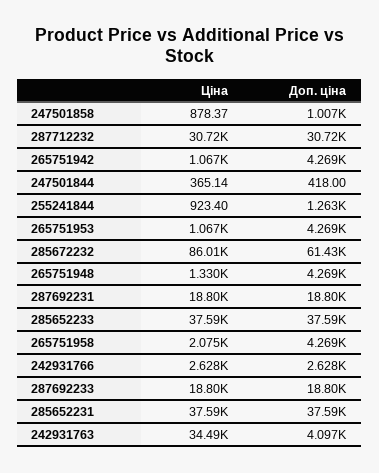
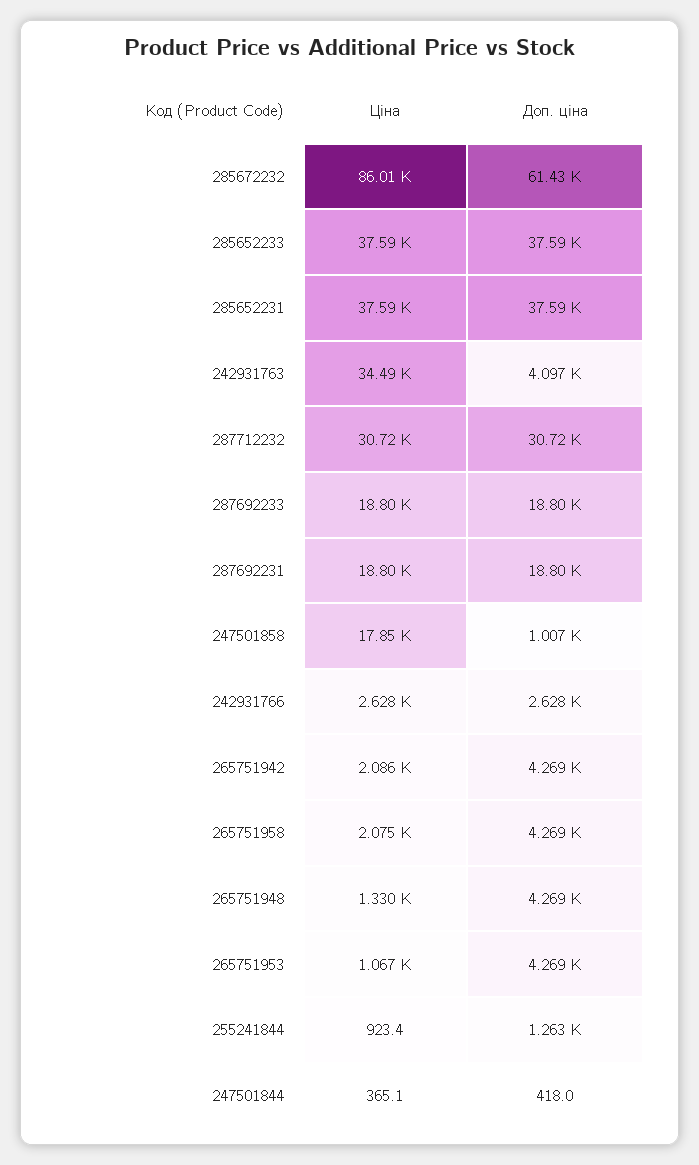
Ціна, 247501858: 878.37 -> 17850
Ціна, 265751942: 1067 -> 2086

